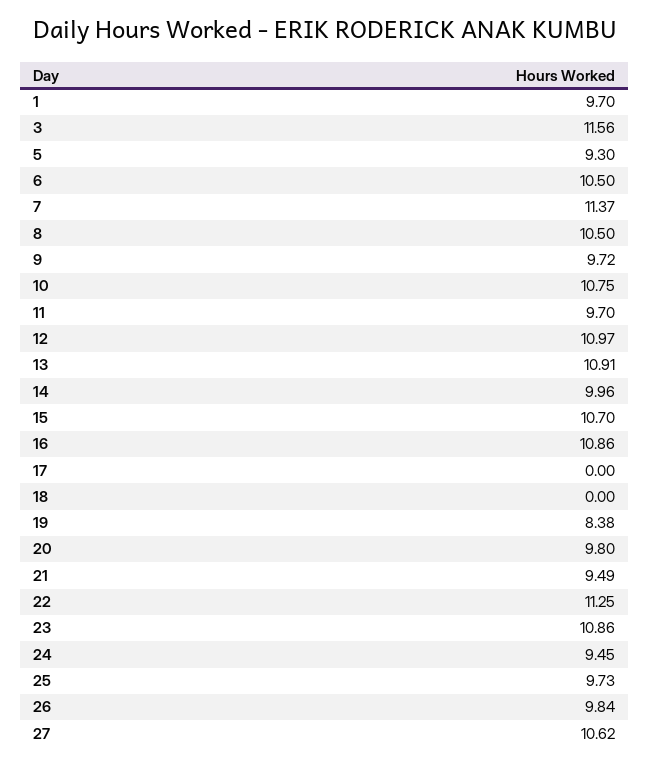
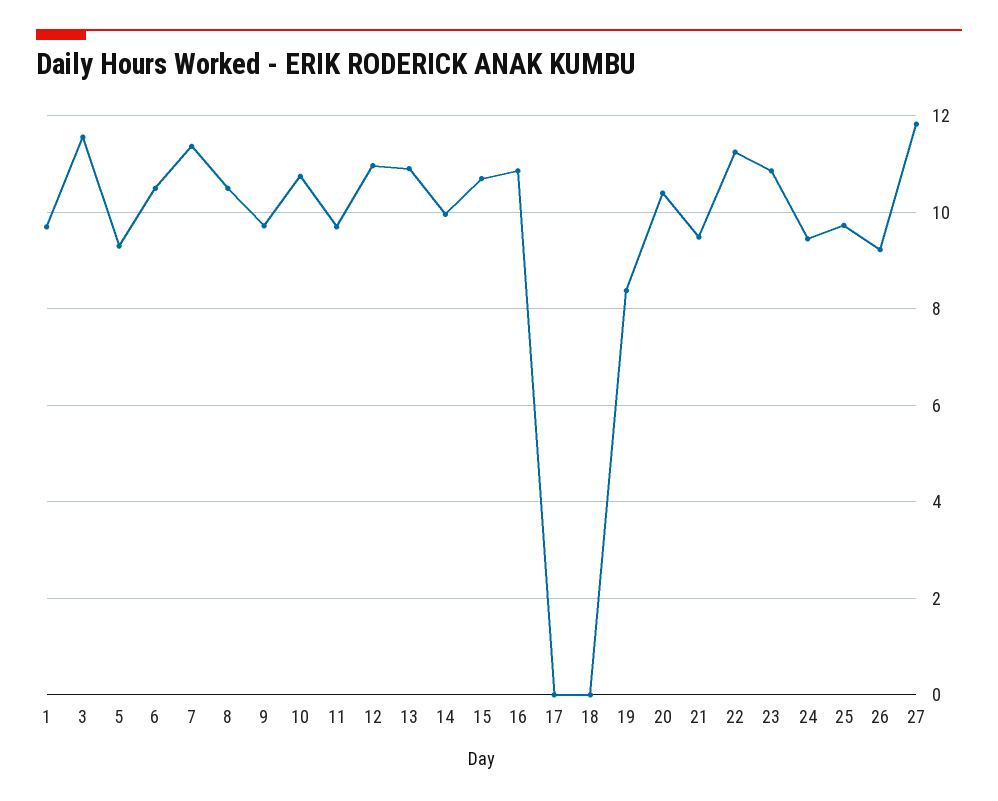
20: 9.8 -> 10.4
26: 9.84 -> 9.2
27: 10.62 -> 11.8

